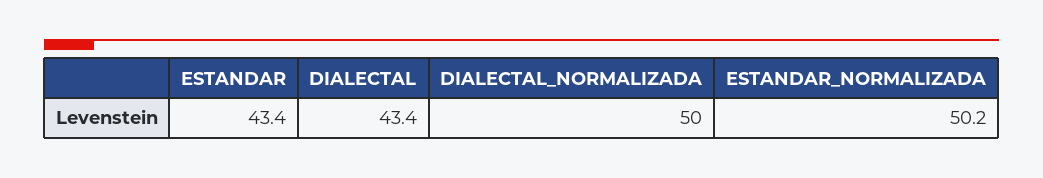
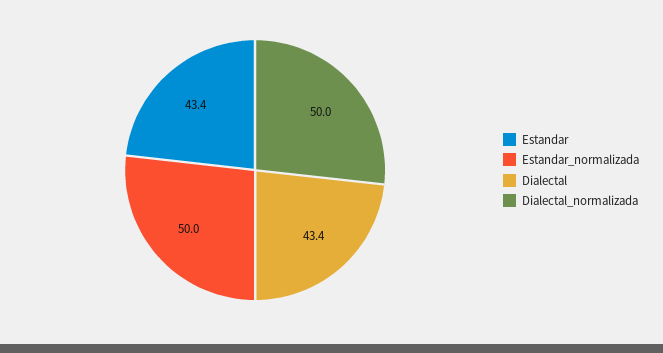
ESTANDAR_NORMALIZADA: 50.2 -> 50

